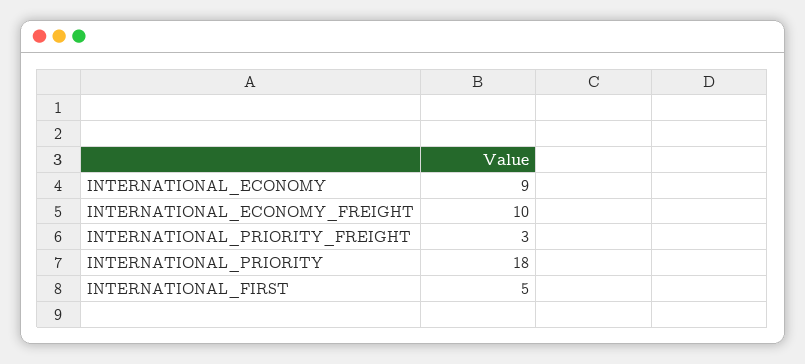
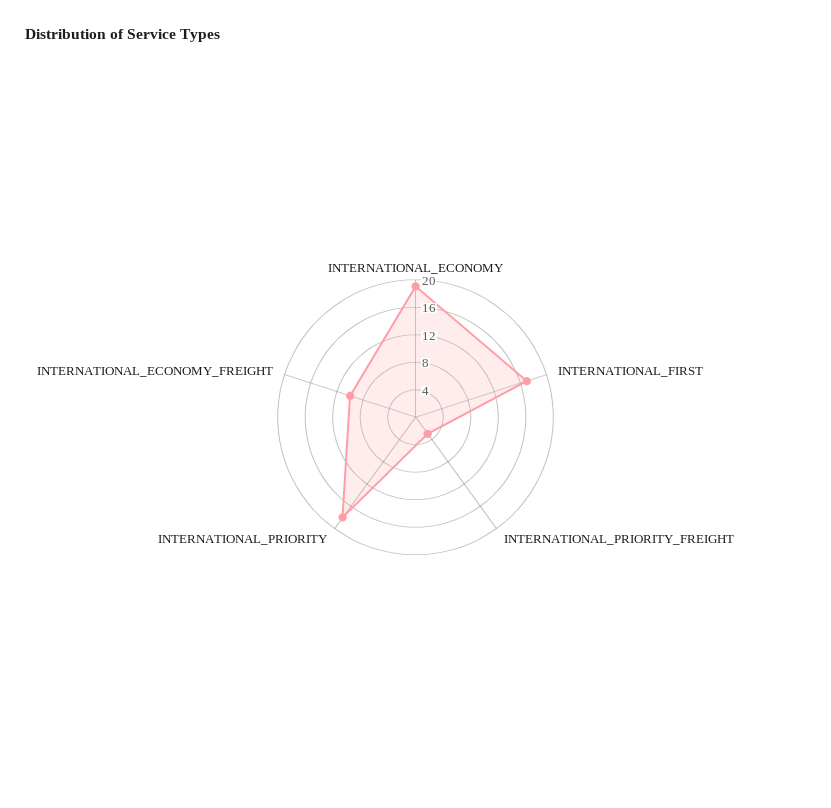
INTERNATIONAL_ECONOMY: 9 -> 20
INTERNATIONAL_FIRST: 5 -> 16

